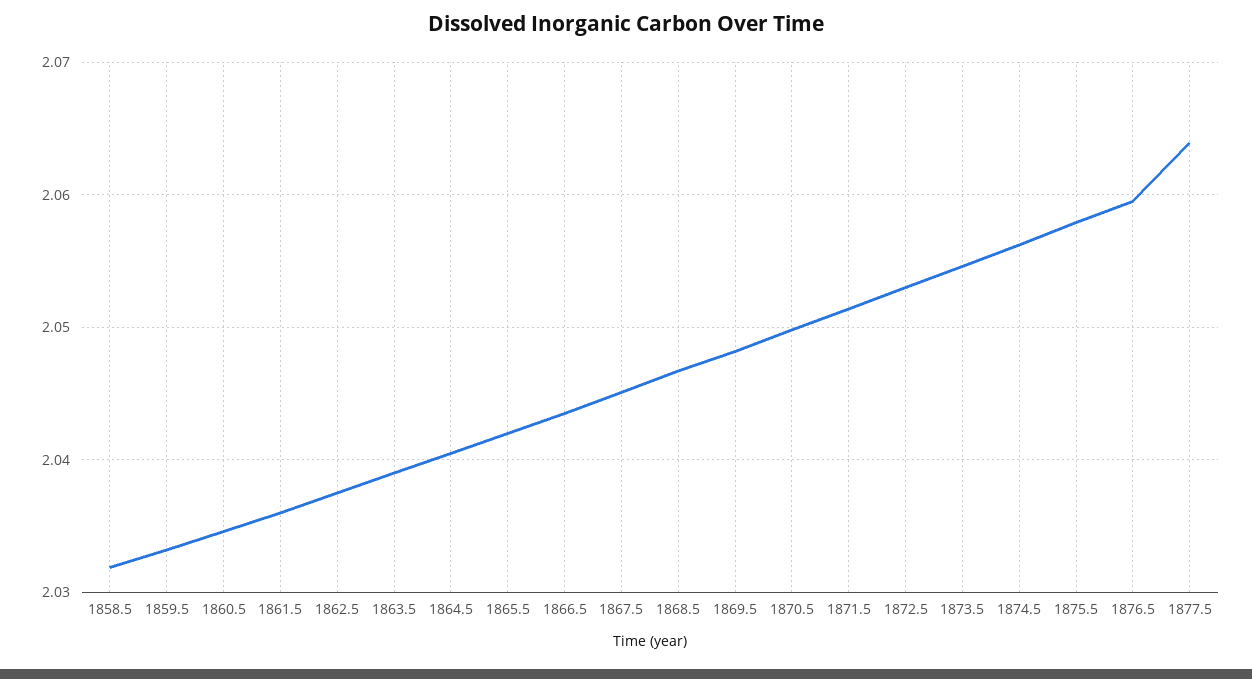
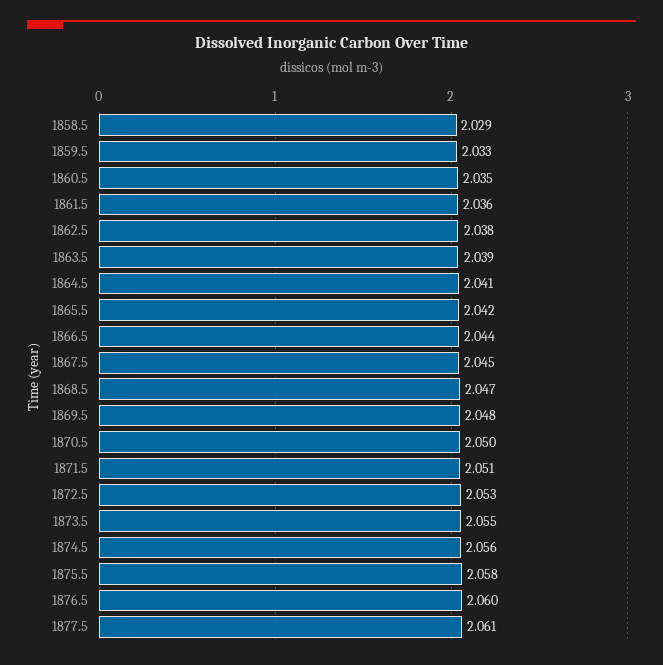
1858.5: 2.032 -> 2.029
1877.5: 2.064 -> 2.061

